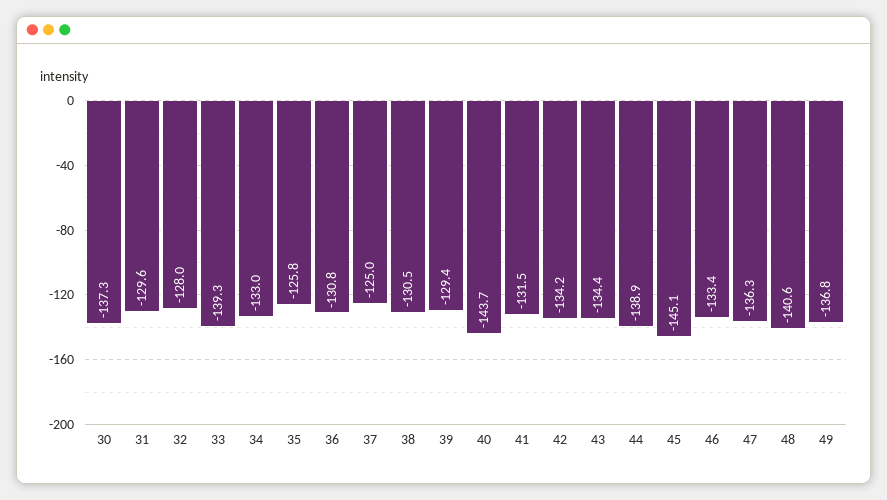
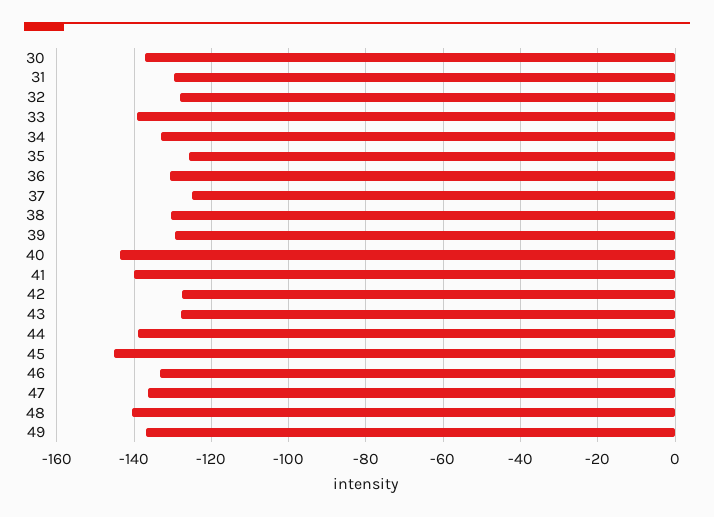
41: -131.5 -> -140
42: -134.2 -> -128
43: -134.4 -> -128

